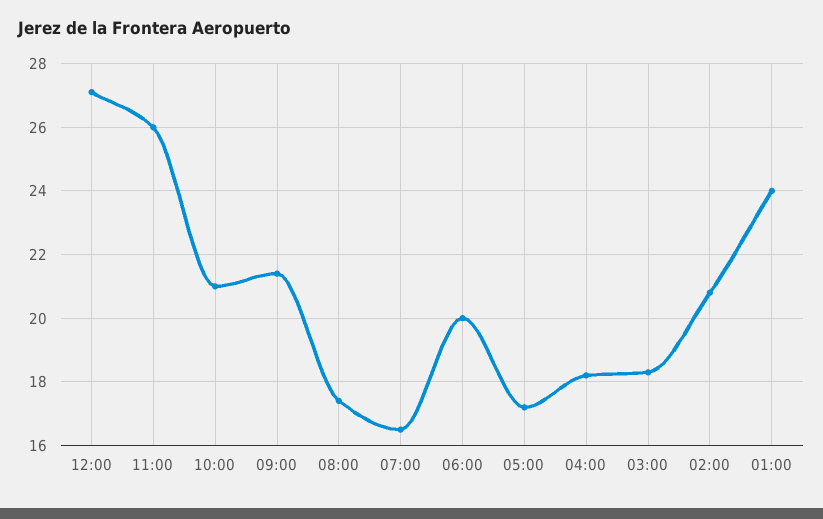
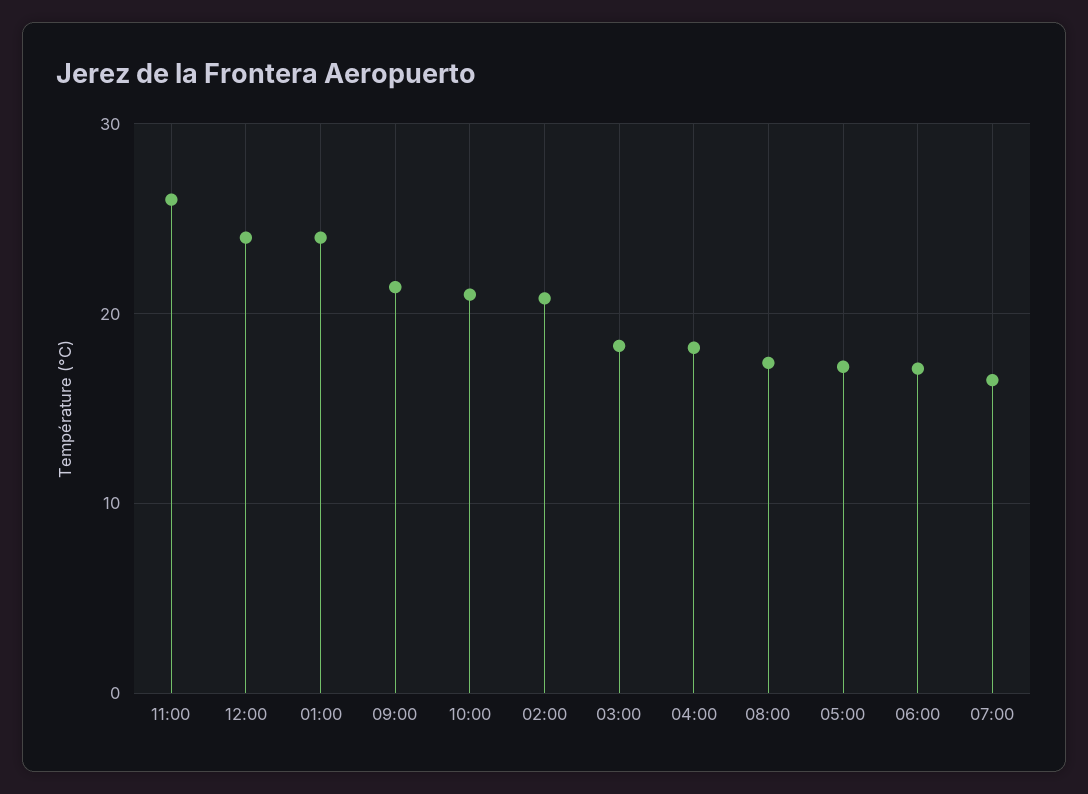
12:00: 27 -> 24
06:00: 20 -> 17

